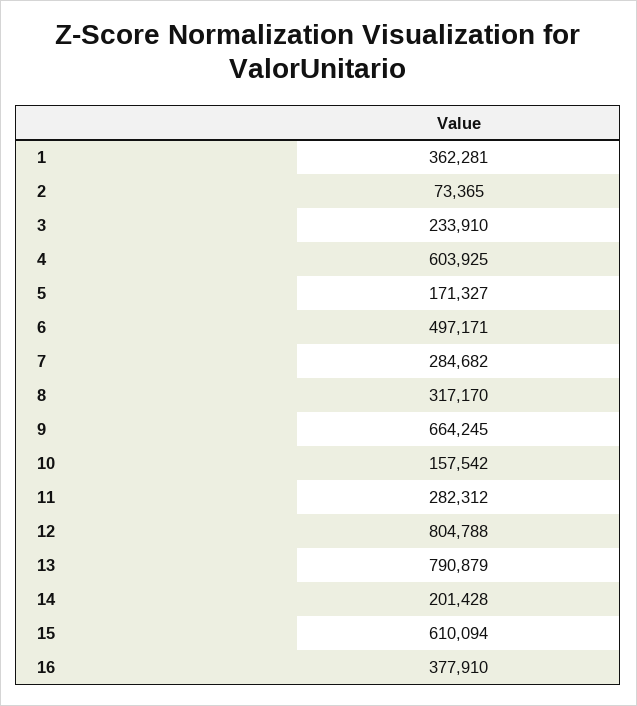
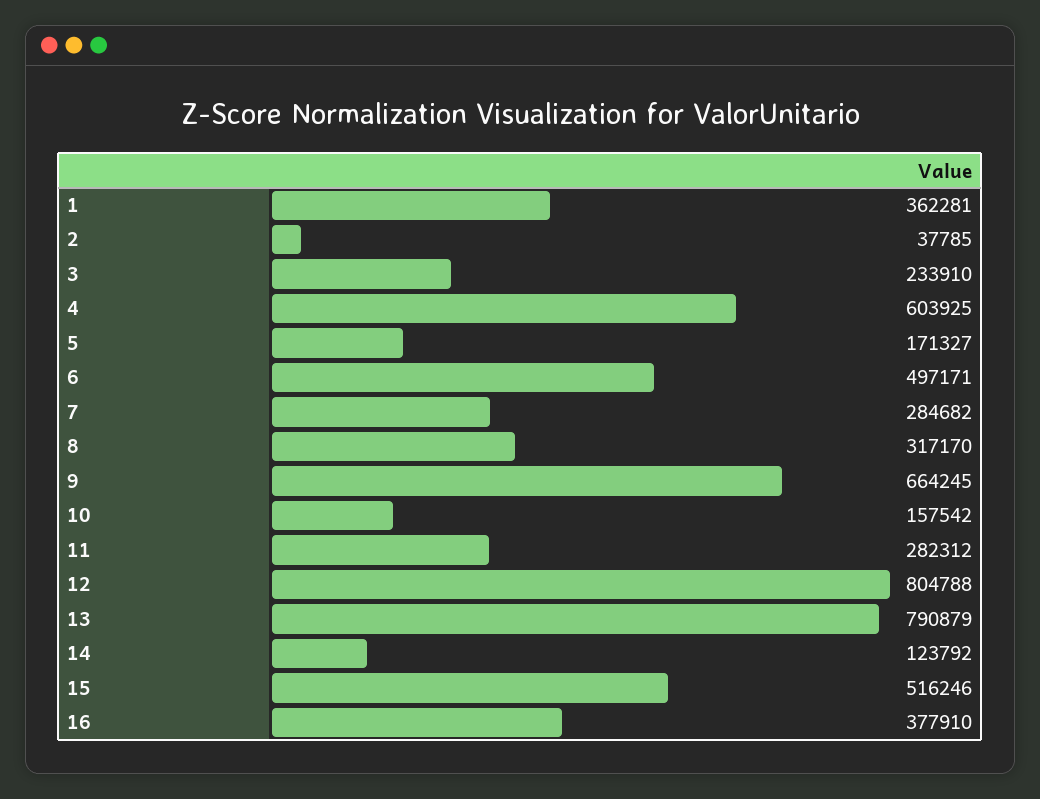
2: 73365 -> 37785
14: 201428 -> 123792
15: 610094 -> 516246

